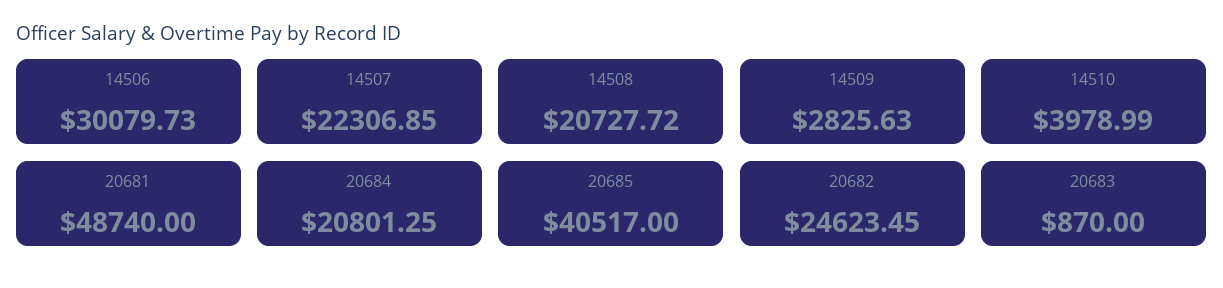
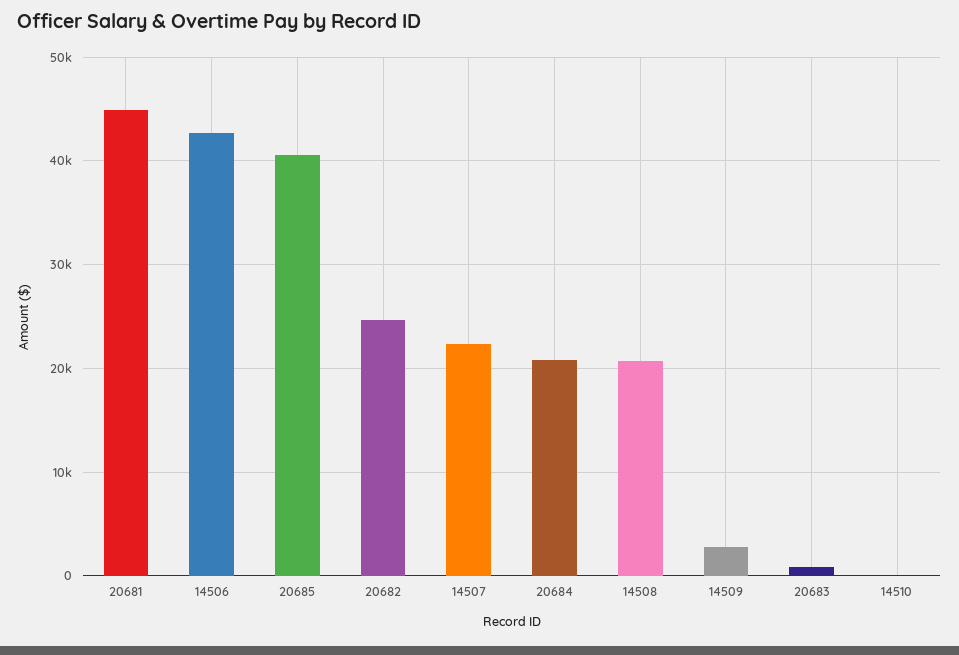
14506: 30079.73 -> 43000
14510: 3978.99 -> 0
20681: 48740 -> 45000

